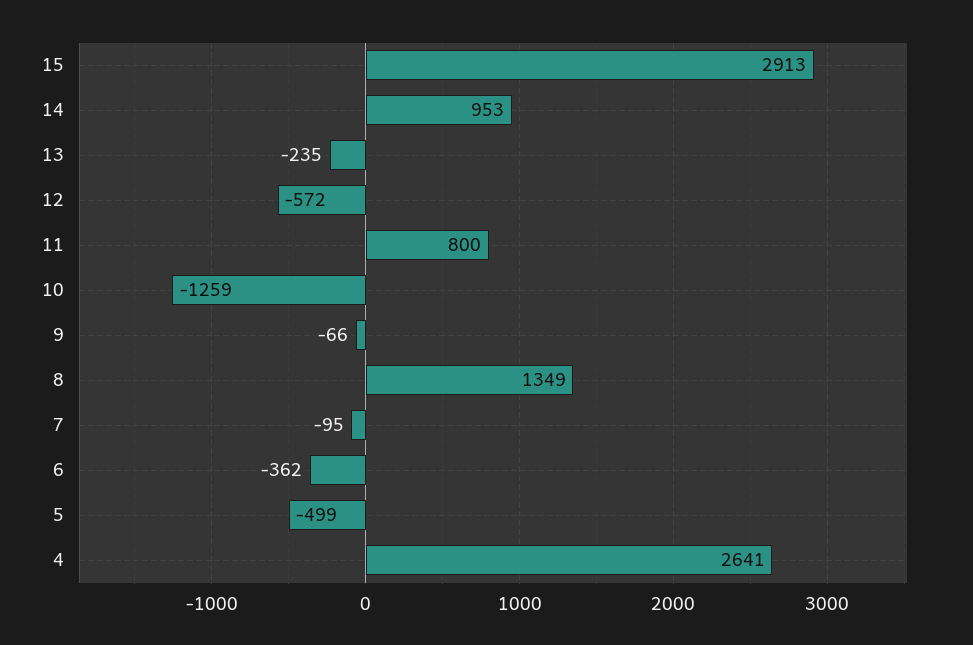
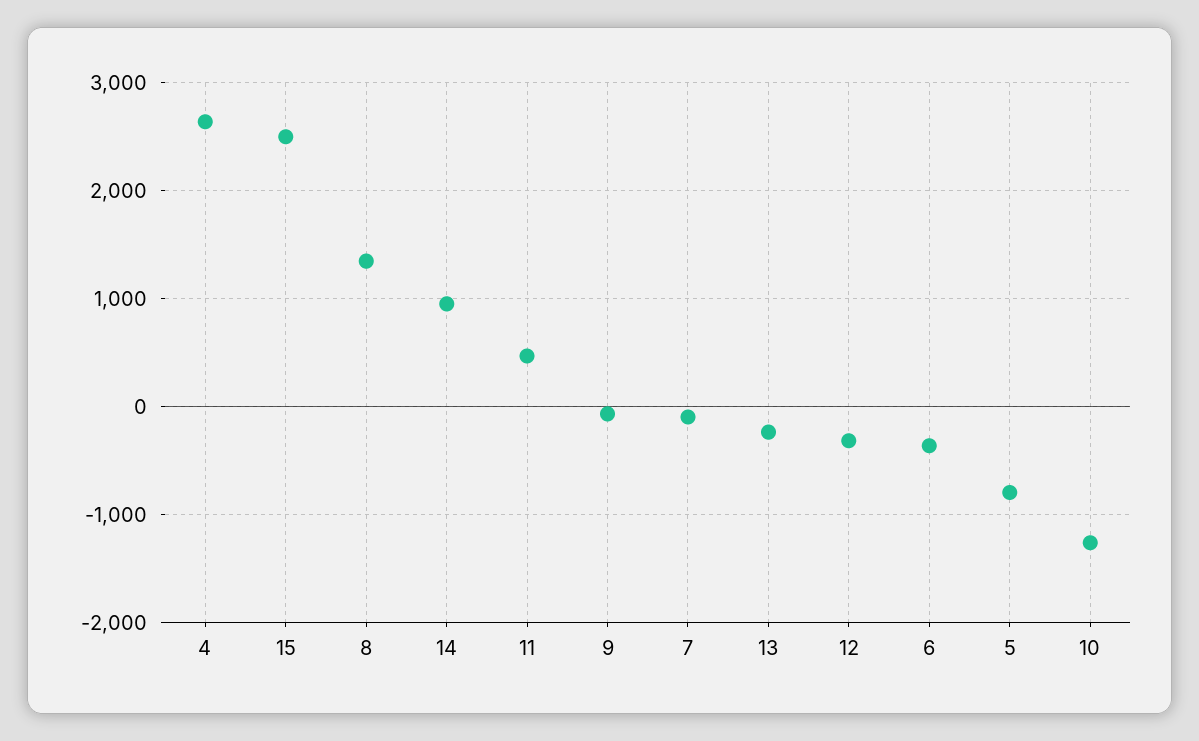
15: 2913 -> 2500
12: -572 -> -300
11: 800 -> 500
5: -499 -> -800

